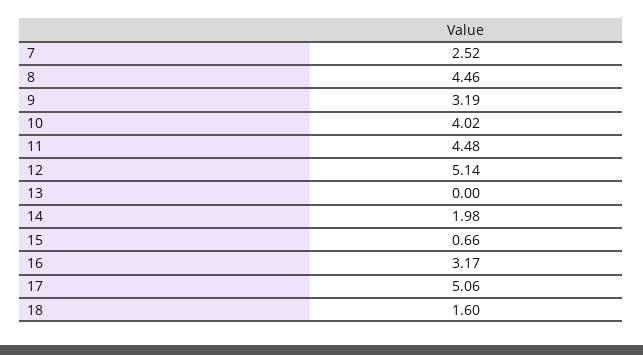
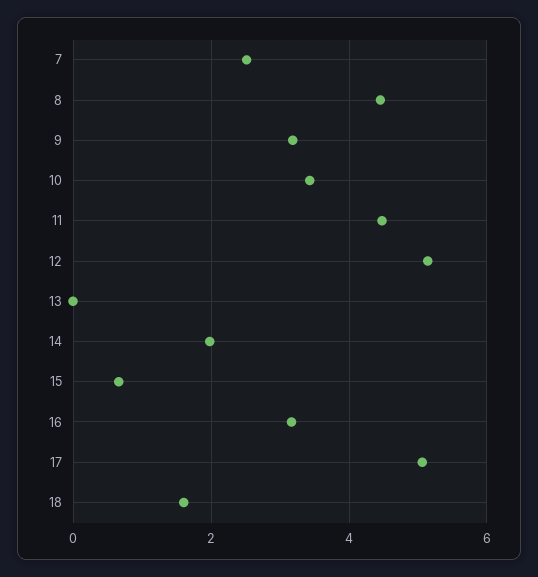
10: 4.02 -> 3.4

